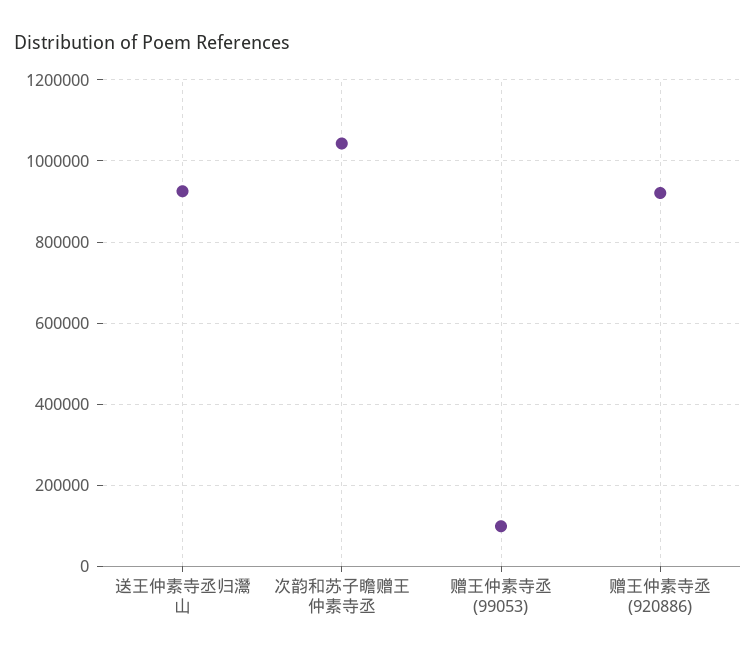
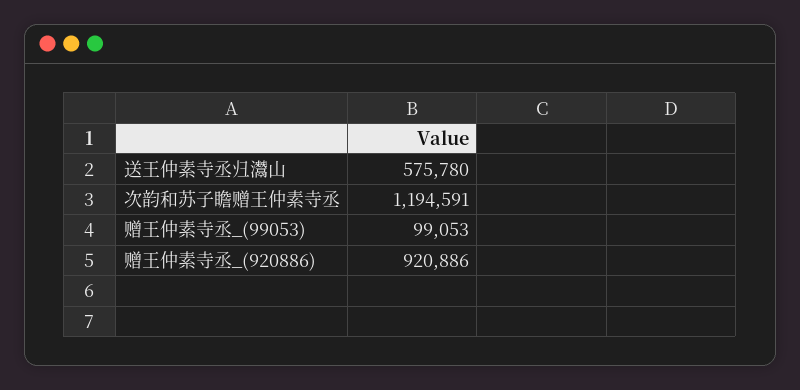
送王仲素寺丞归灊山: 920000 -> 575780
次韵和苏子瞻赠王仲素寺丞: 1040000 -> 1194591

